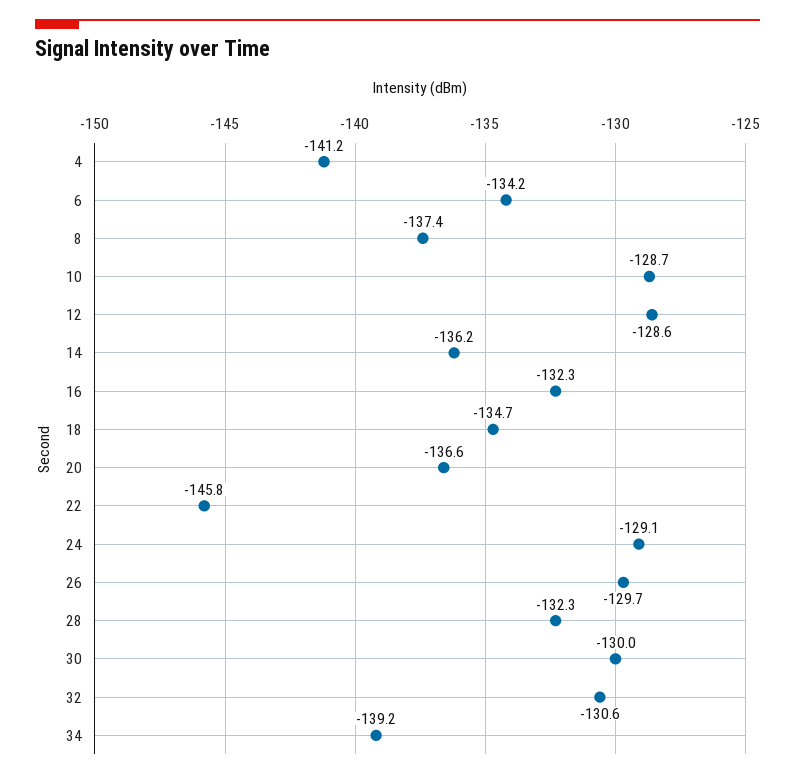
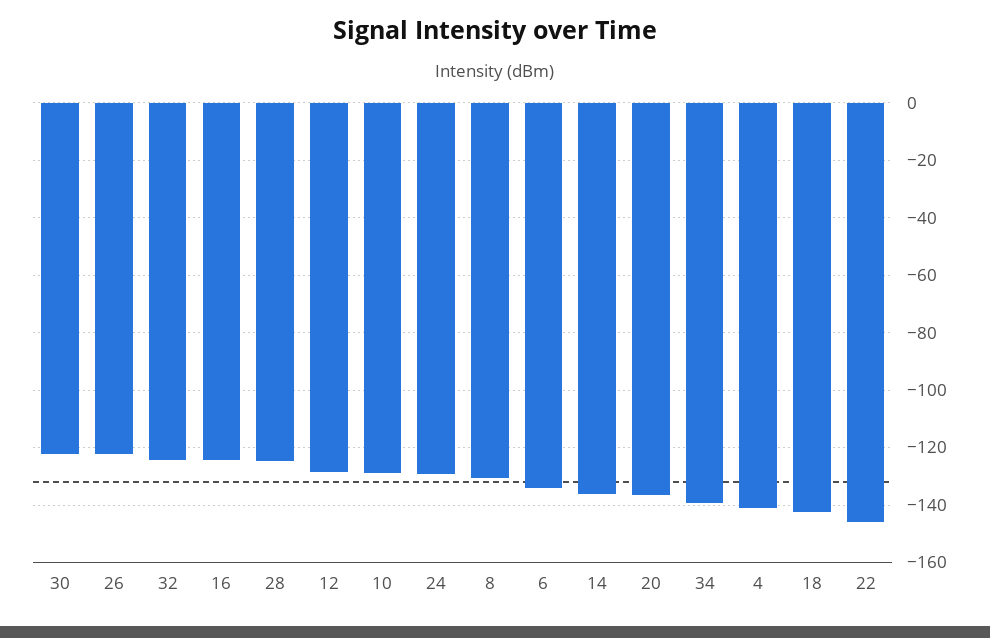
8: -137.4 -> -130
16: -132.3 -> -125
18: -134.7 -> -142.5
26: -129.7 -> -122.5
28: -132.3 -> -125
30: -130 -> -122.5
32: -130.6 -> -125

